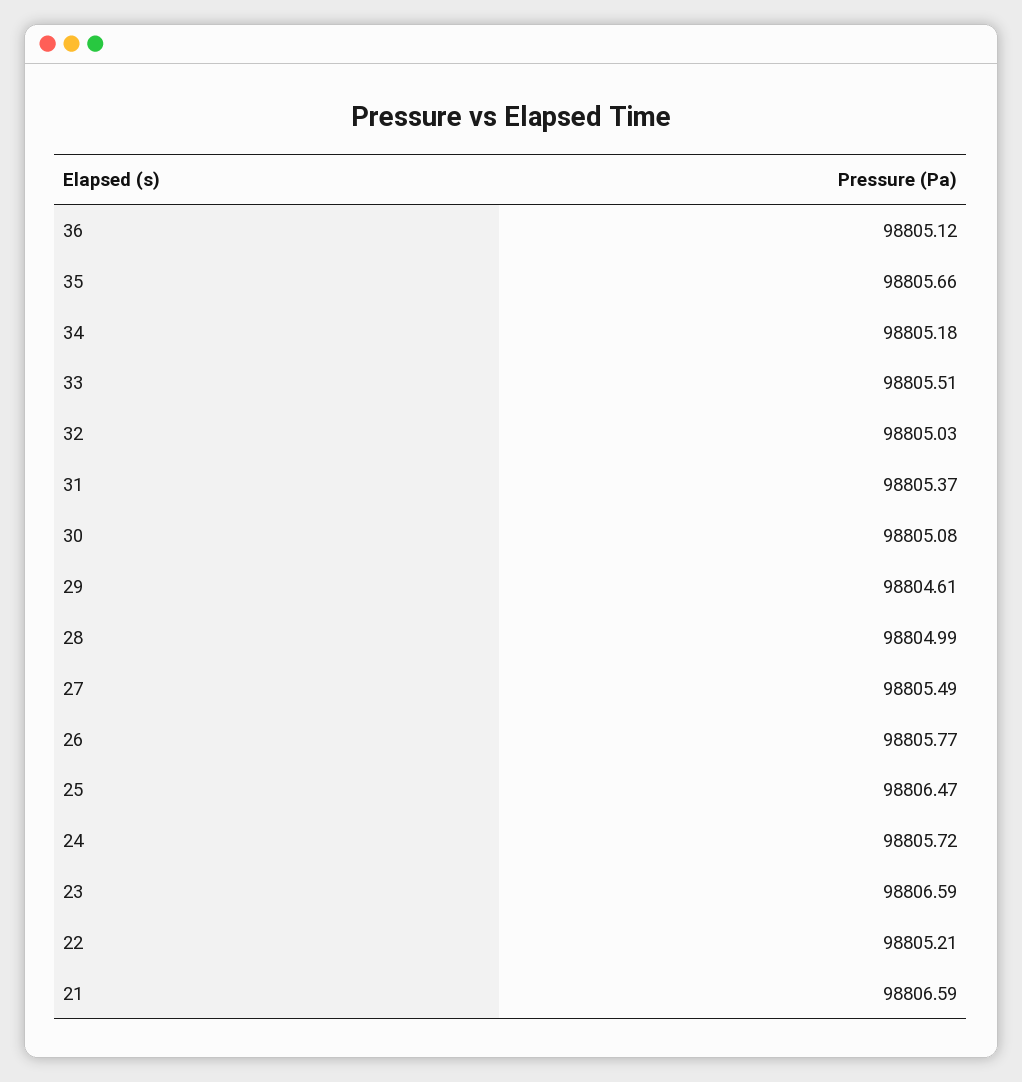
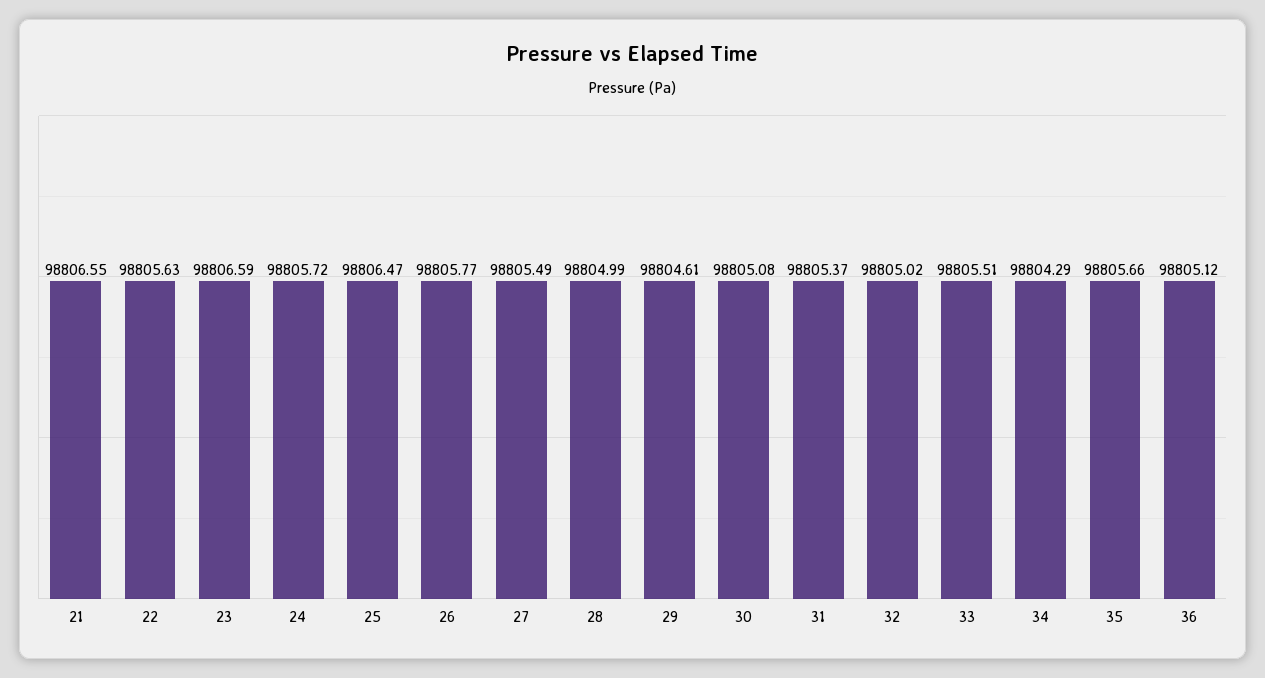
34: 98805.18 -> 98804.29
32: 98805.03 -> 98805.02
22: 98805.21 -> 98805.63
21: 98806.59 -> 98806.55

